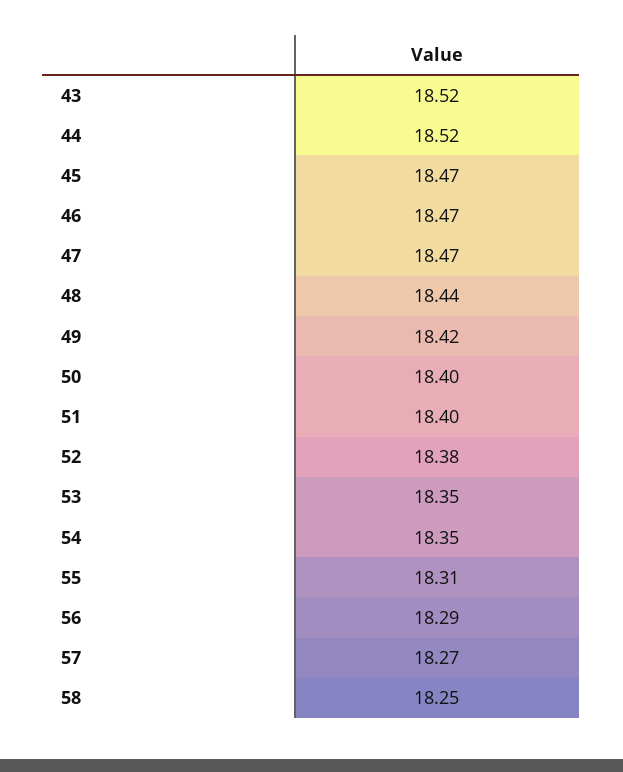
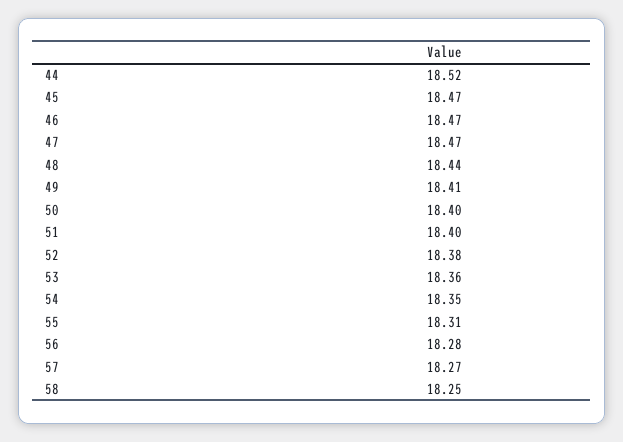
43: 18.52 -> none
49: 18.42 -> 18.41
53: 18.35 -> 18.36
56: 18.29 -> 18.28

